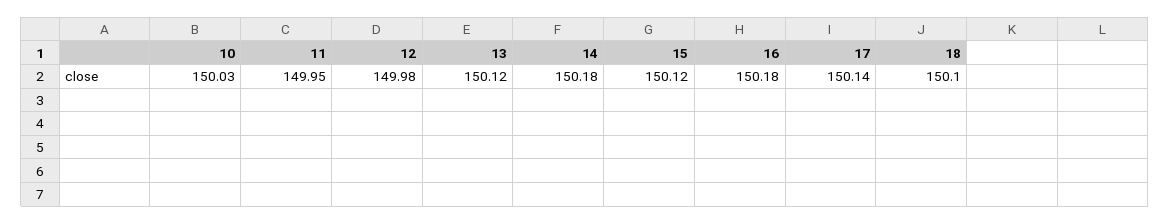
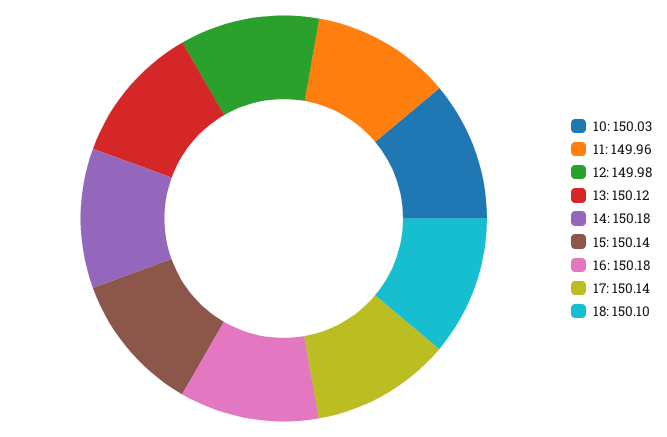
11: 149.95 -> 149.96
15: 150.12 -> 150.14

